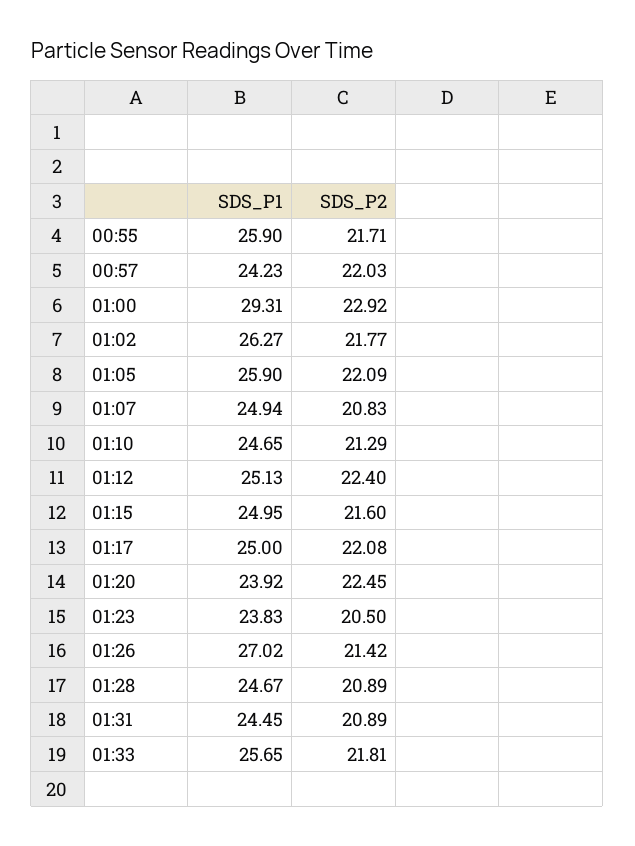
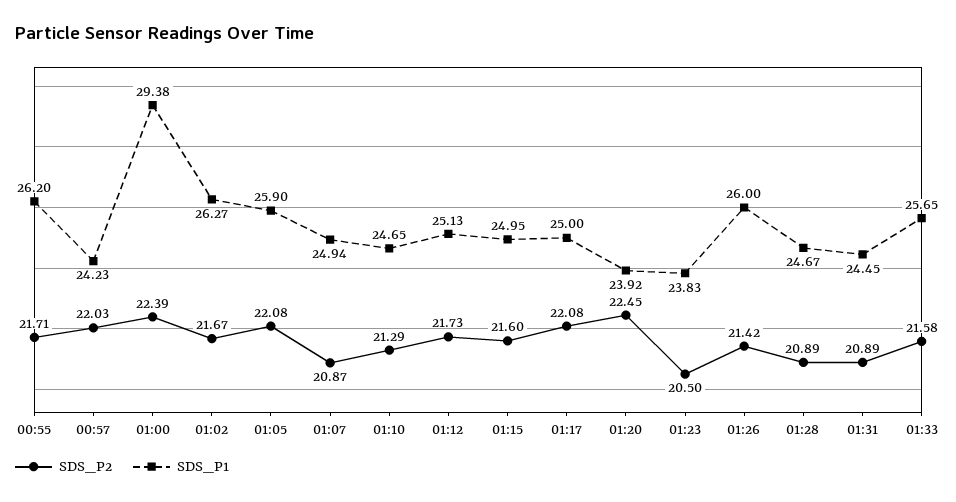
SDS_P1, 00:55: 25.9 -> 26.2
SDS_P1, 01:00: 29.31 -> 29.38
SDS_P2, 01:00: 22.92 -> 22.39
SDS_P2, 01:02: 21.77 -> 21.67
SDS_P2, 01:05: 22.09 -> 22.08
SDS_P2, 01:07: 20.83 -> 20.87
SDS_P2, 01:12: 22.4 -> 21.73
SDS_P1, 01:26: 27.02 -> 26
SDS_P2, 01:33: 21.81 -> 21.58

